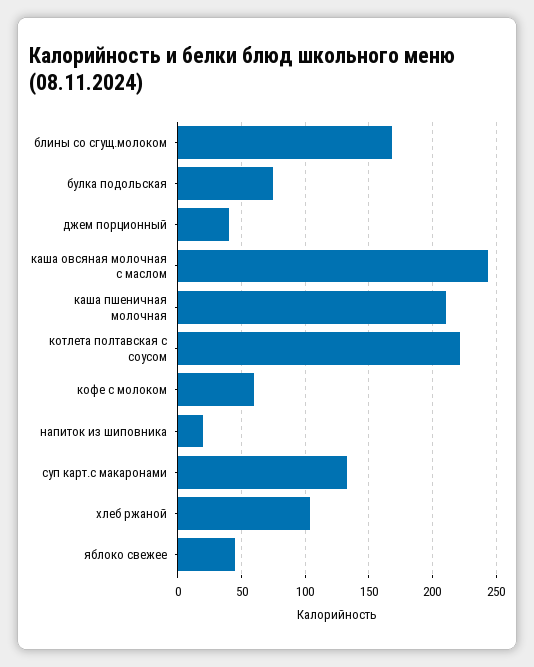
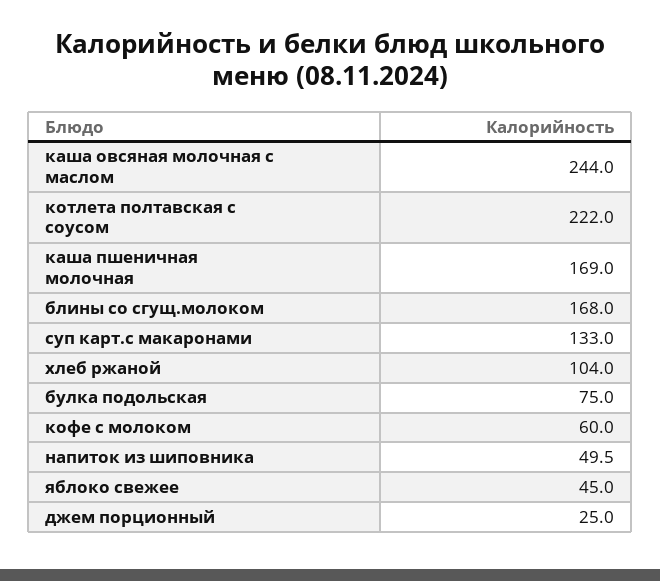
джем порционный: 40 -> 25
каша пшеничная молочная: 210 -> 169
напиток из шиповника: 20 -> 49.5

